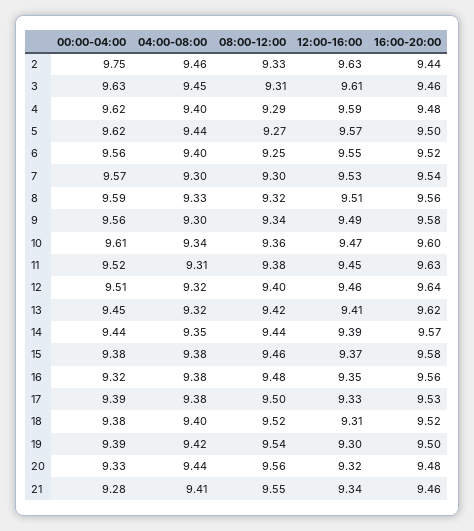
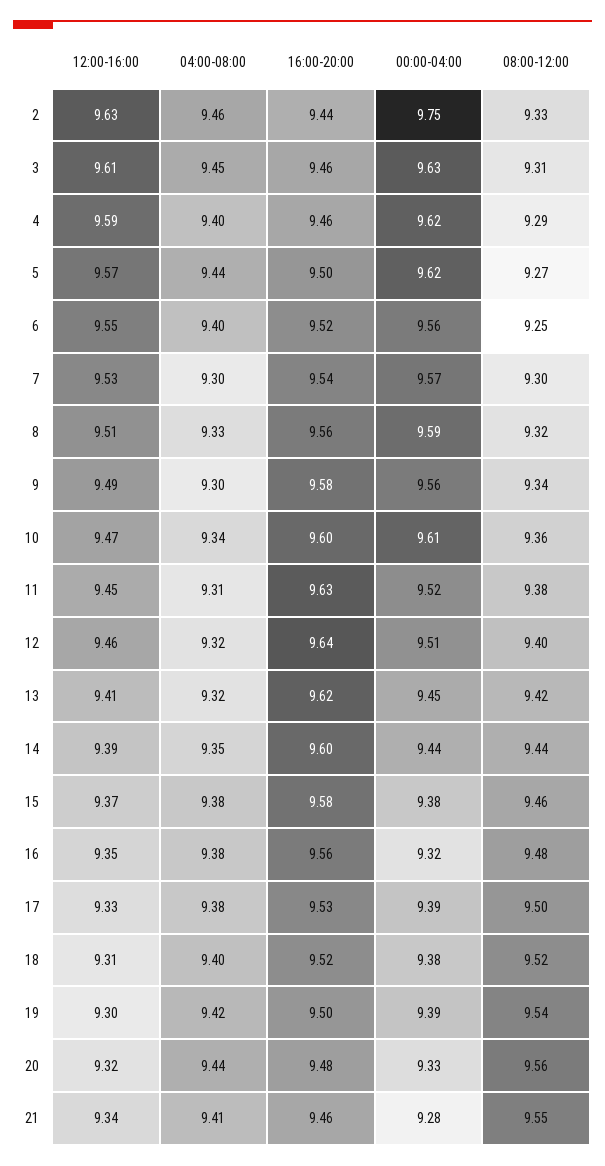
16:00-20:00, 4: 9.48 -> 9.46
16:00-20:00, 14: 9.57 -> 9.6

